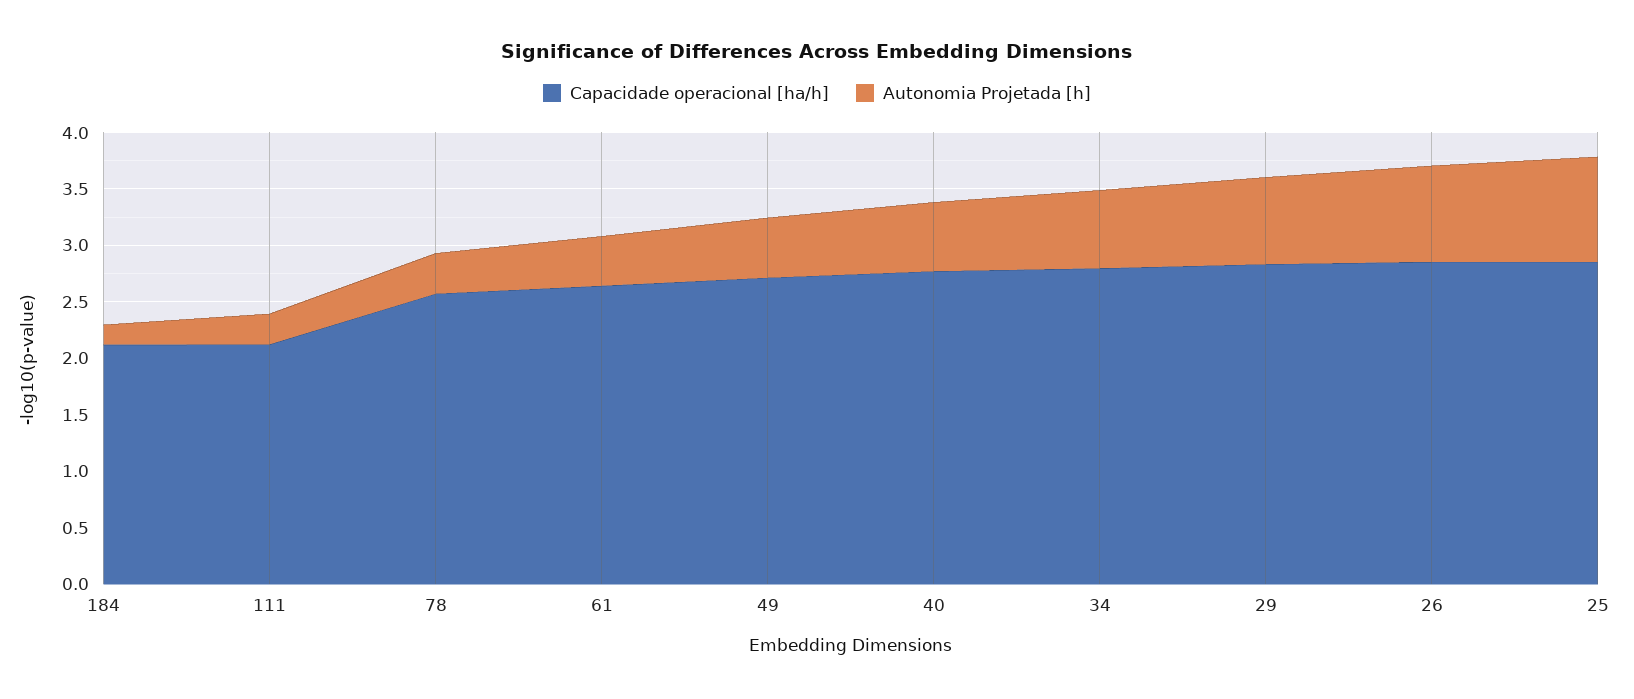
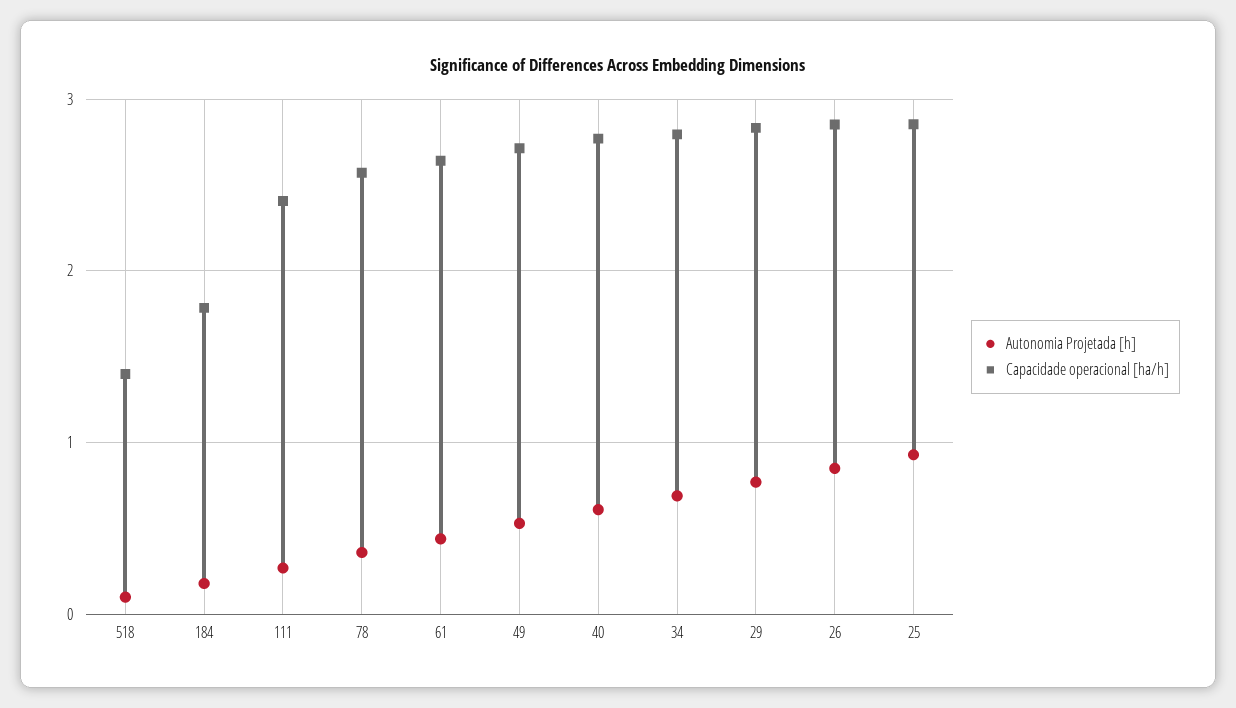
Capacidade operacional [ha/h], 184: 2.1 -> 1.8
Capacidade operacional [ha/h], 111: 2.1 -> 2.4
Autonomia Projetada [h], 518: none -> 0.1
Capacidade operacional [ha/h], 518: none -> 1.4

